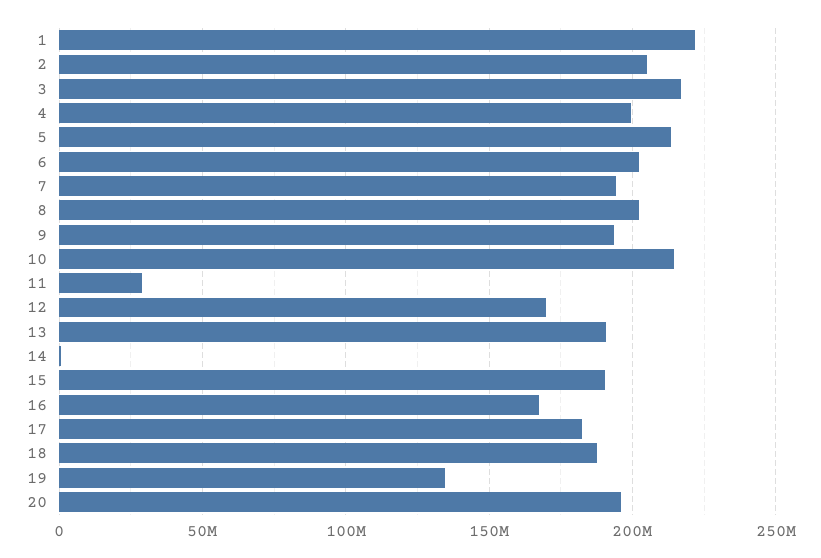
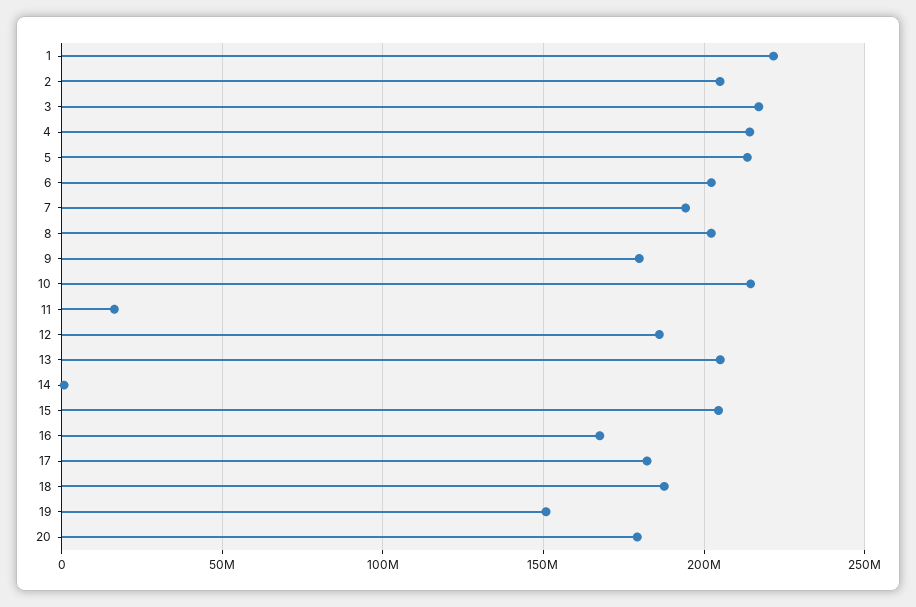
4: 200000000 -> 215000000
9: 195000000 -> 180000000
11: 30000000 -> 15000000
12: 170000000 -> 185000000
13: 190000000 -> 205000000
15: 190000000 -> 205000000
19: 135000000 -> 150000000
20: 195000000 -> 180000000

